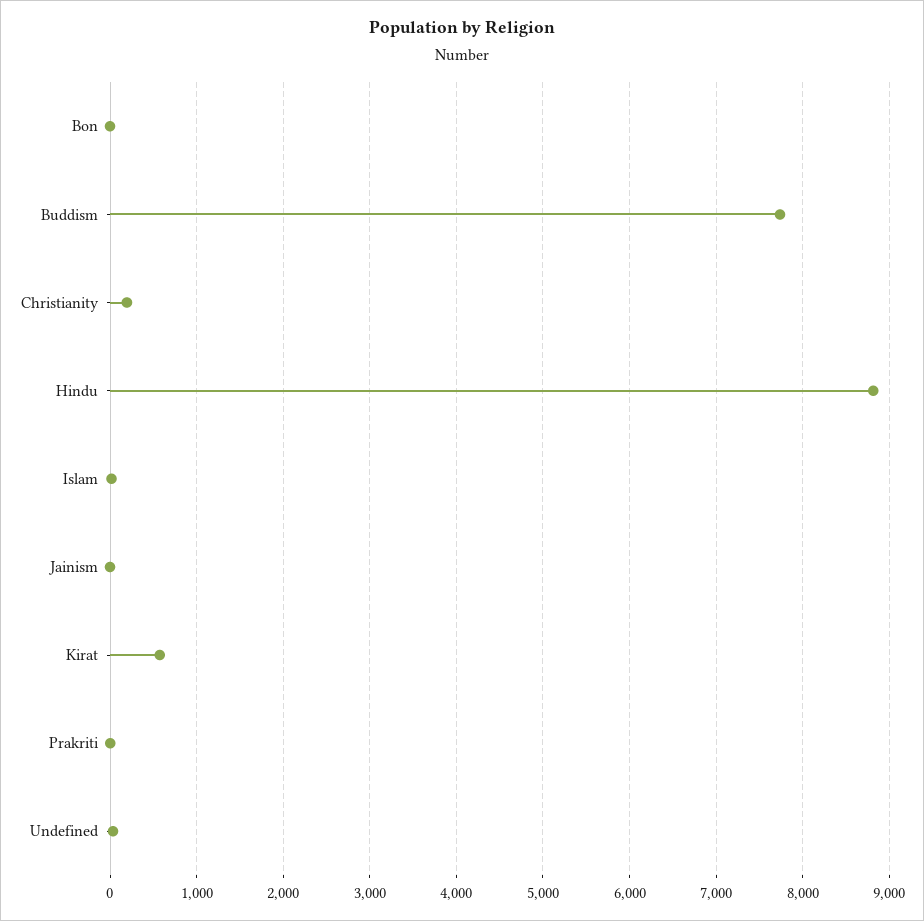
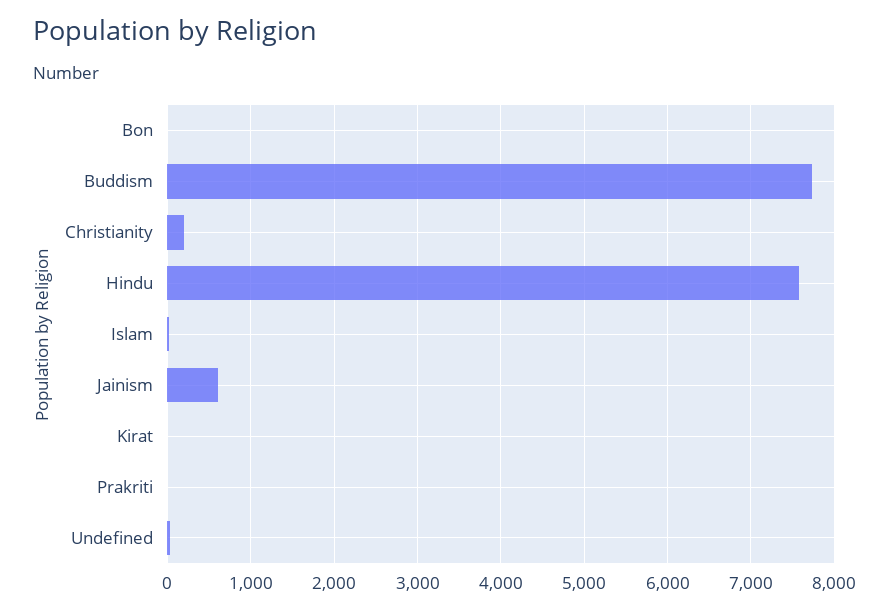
Hindu: 8800 -> 7600
Jainism: 0 -> 600
Kirat: 600 -> 0

